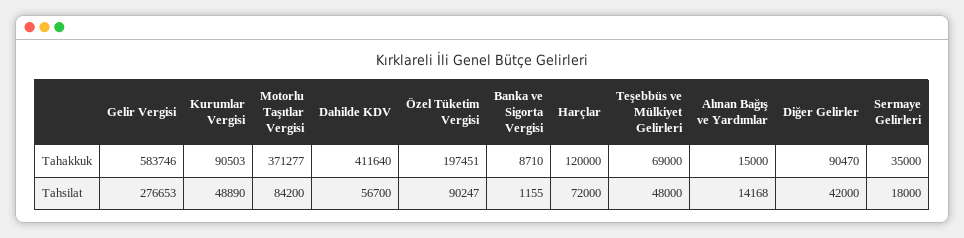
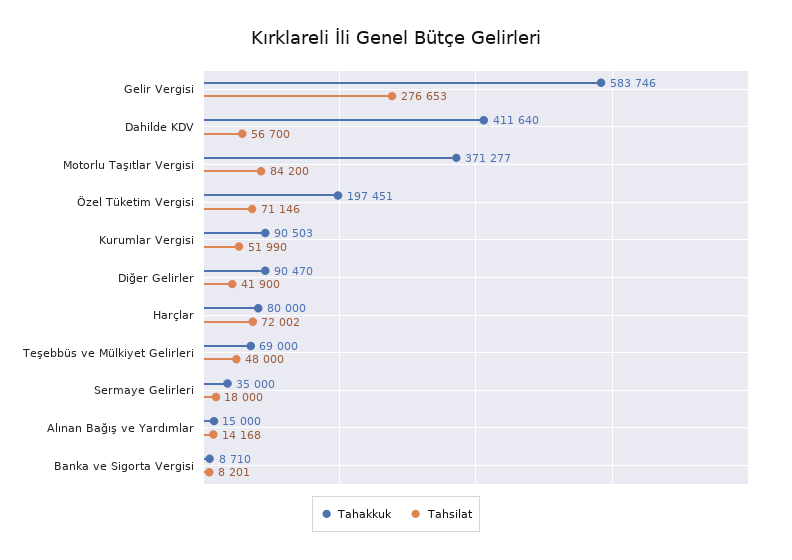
Tahakkuk, Harçlar: 120000 -> 80000
Tahsilat, Kurumlar Vergisi: 48890 -> 51990
Tahsilat, Özel Tüketim Vergisi: 90247 -> 71146
Tahsilat, Banka ve Sigorta Vergisi: 1155 -> 8201
Tahsilat, Harçlar: 72000 -> 72002
Tahsilat, Diğer Gelirler: 42000 -> 41900

